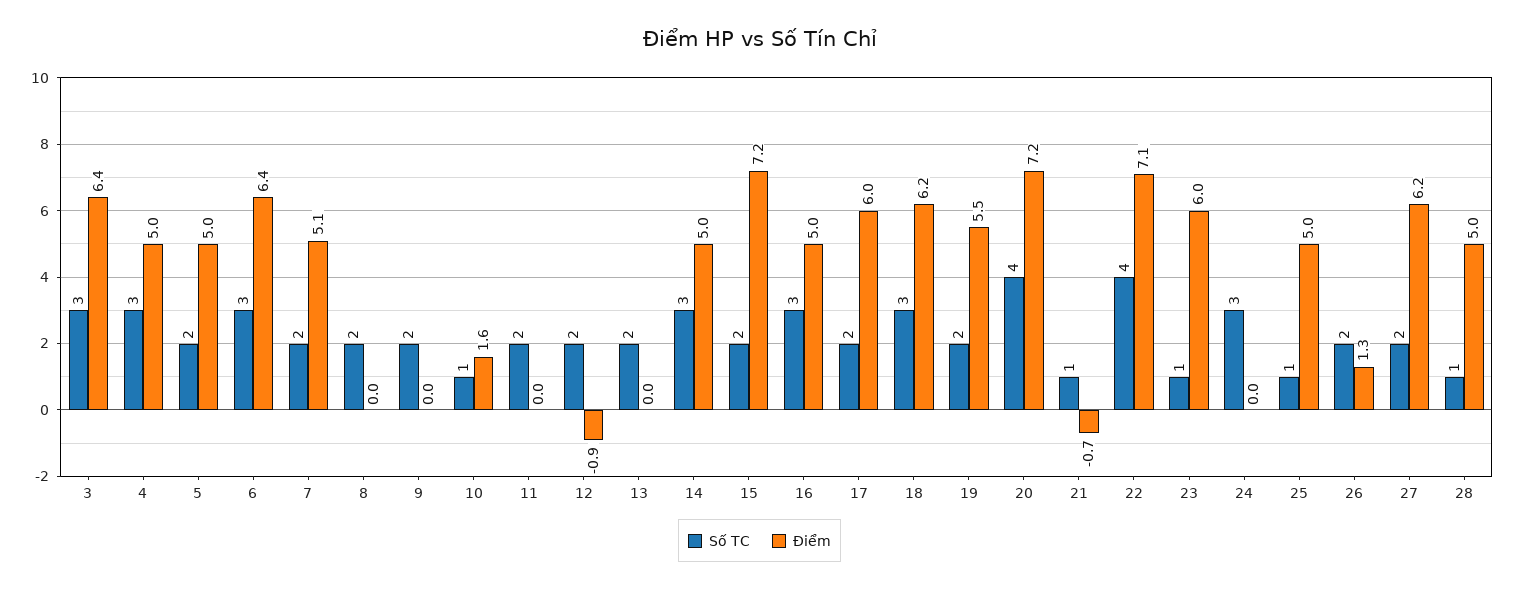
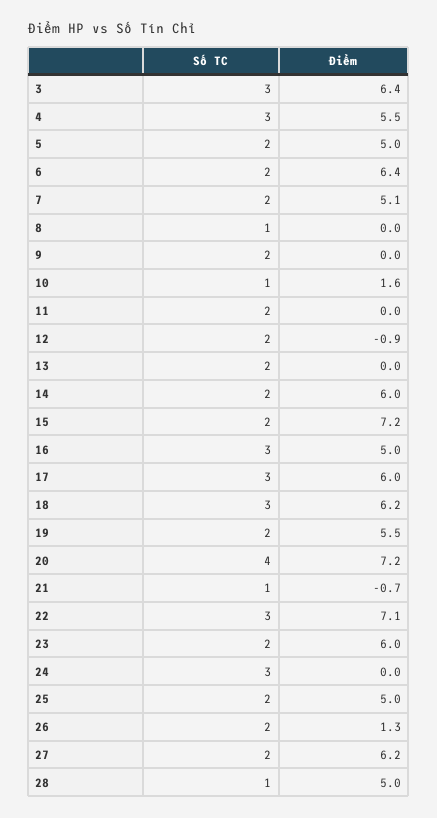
Điểm, 4: 5 -> 5.5
Số TC, 6: 3 -> 2
Số TC, 8: 2 -> 1
Số TC, 14: 3 -> 2
Điểm, 14: 5 -> 6
Số TC, 17: 2 -> 3
Số TC, 22: 4 -> 3
Số TC, 23: 1 -> 2
Số TC, 25: 1 -> 2

